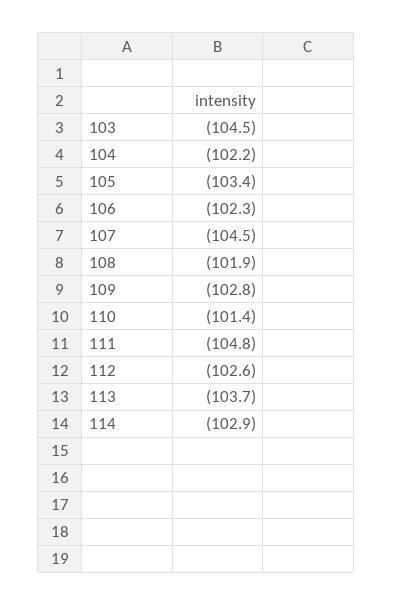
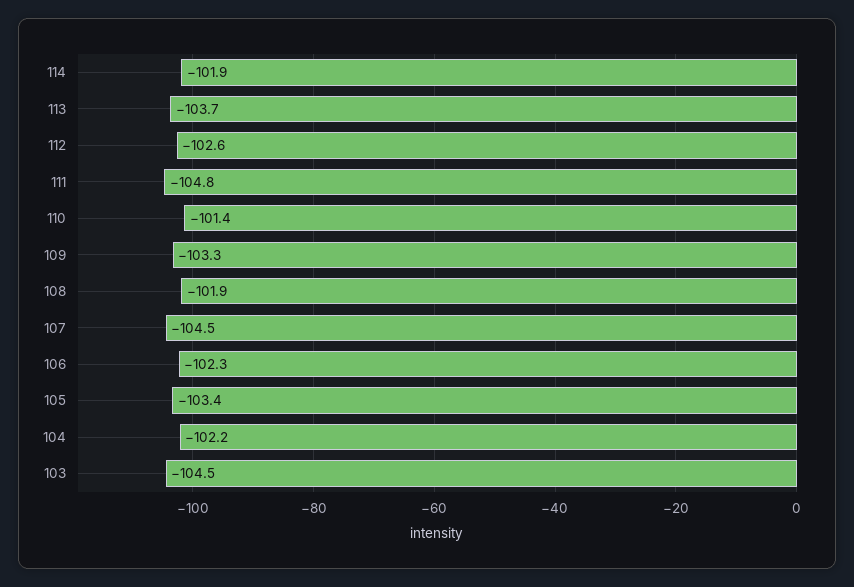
109: -102.8 -> -103.3
114: -102.9 -> -101.9

